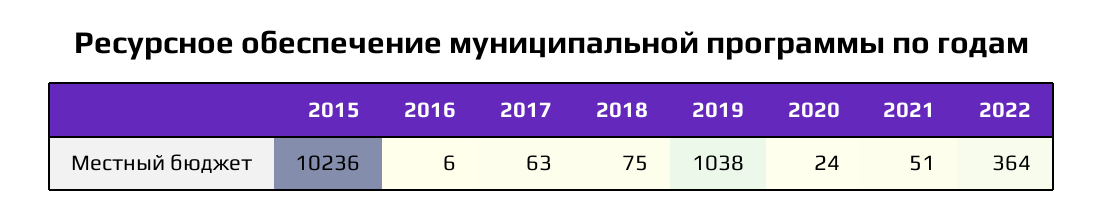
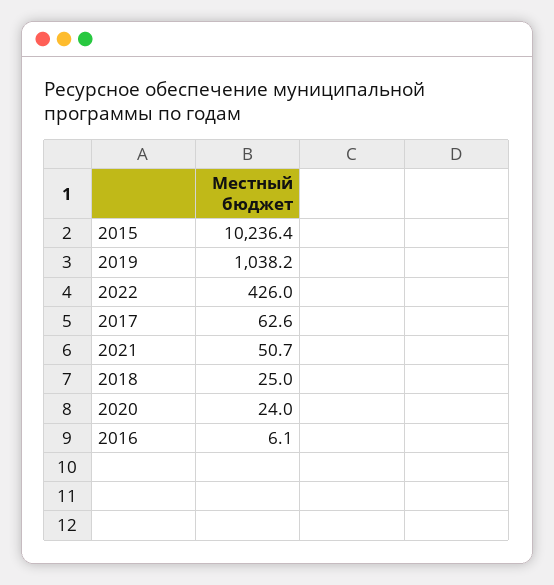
2018: 75 -> 25
2022: 364 -> 426

